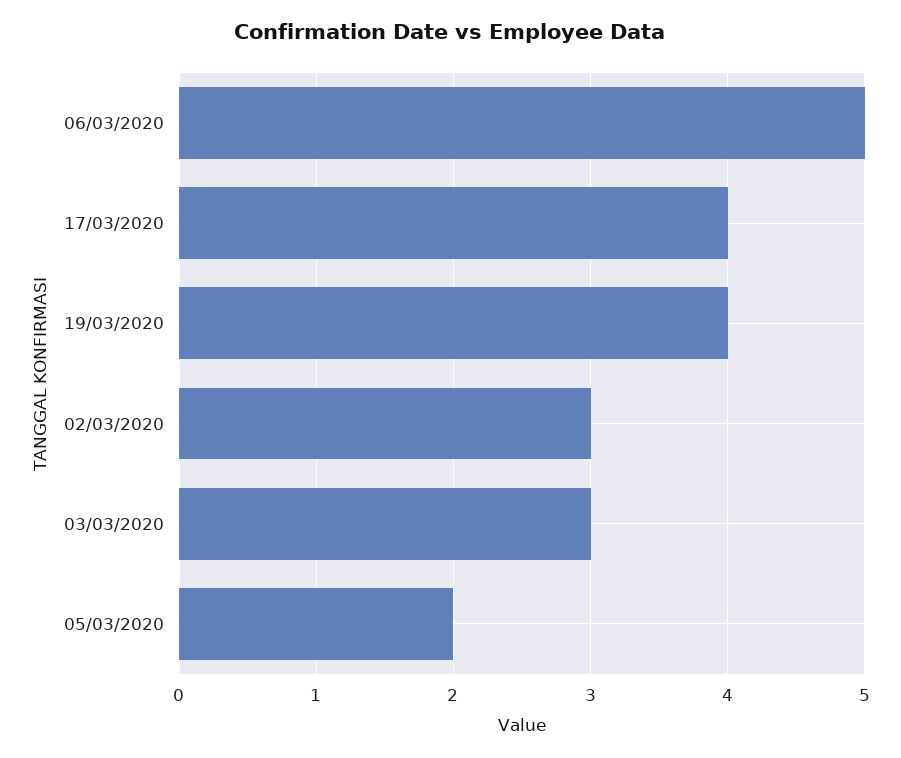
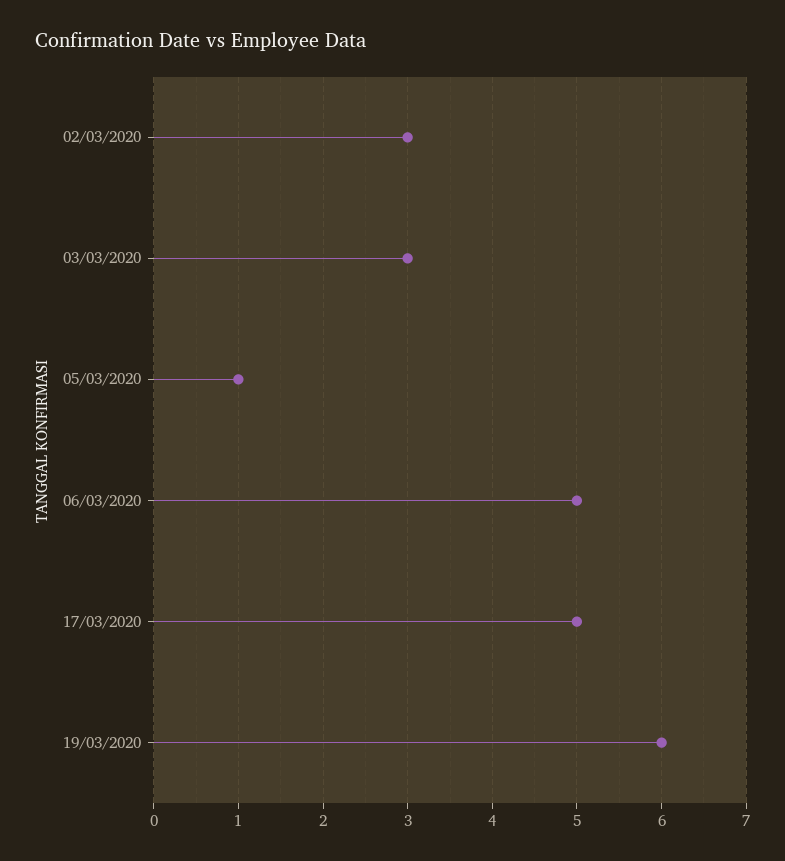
17/03/2020: 4 -> 5
19/03/2020: 4 -> 6
05/03/2020: 2 -> 1

